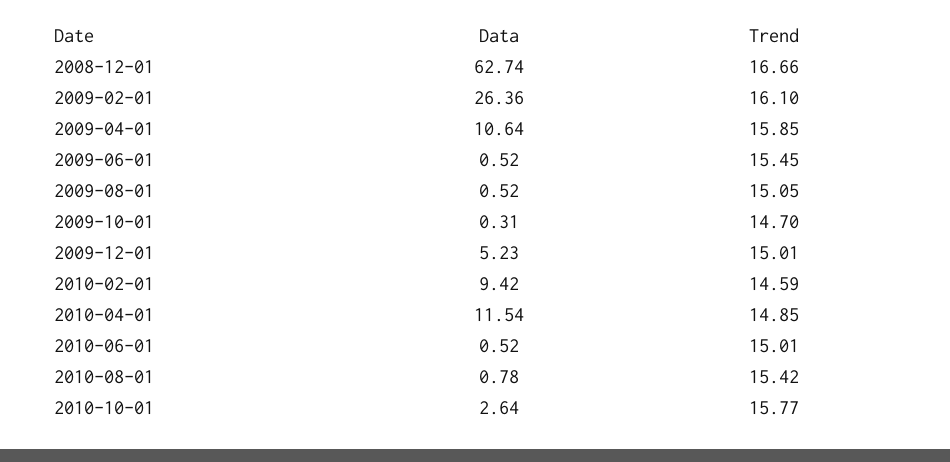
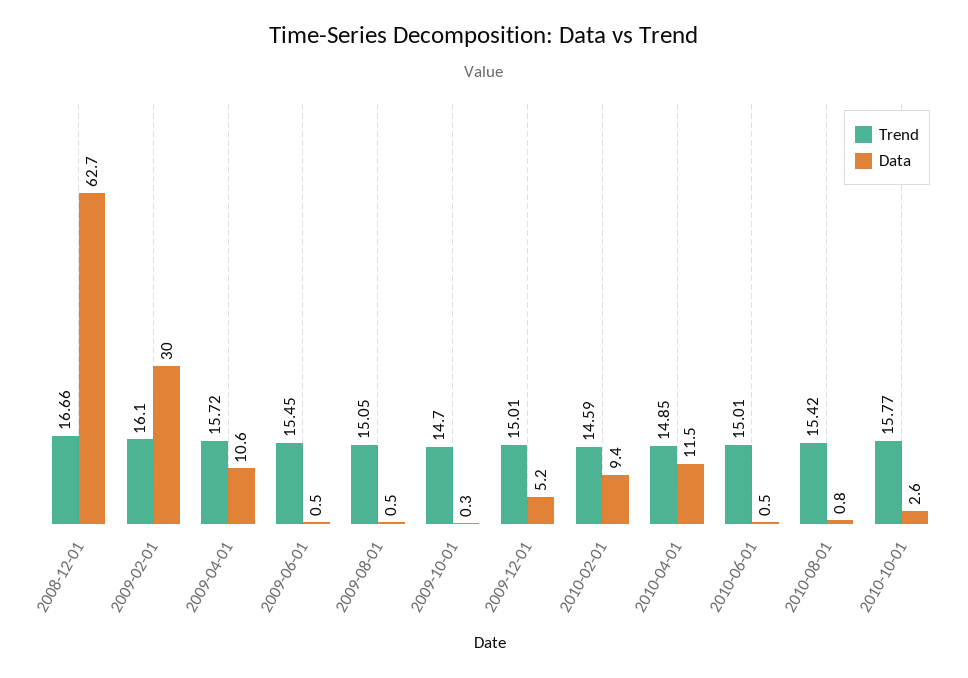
Data, 2009-02-01: 26.36 -> 30
Trend, 2009-04-01: 15.85 -> 15.72

